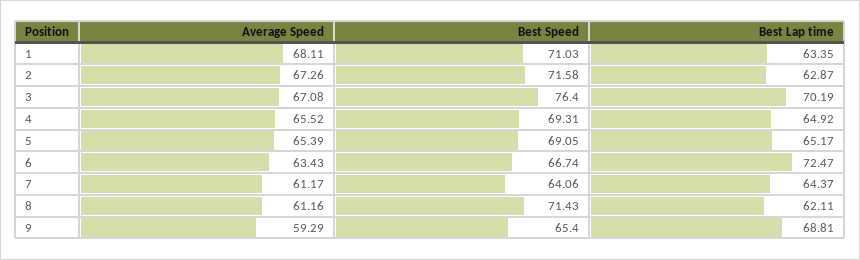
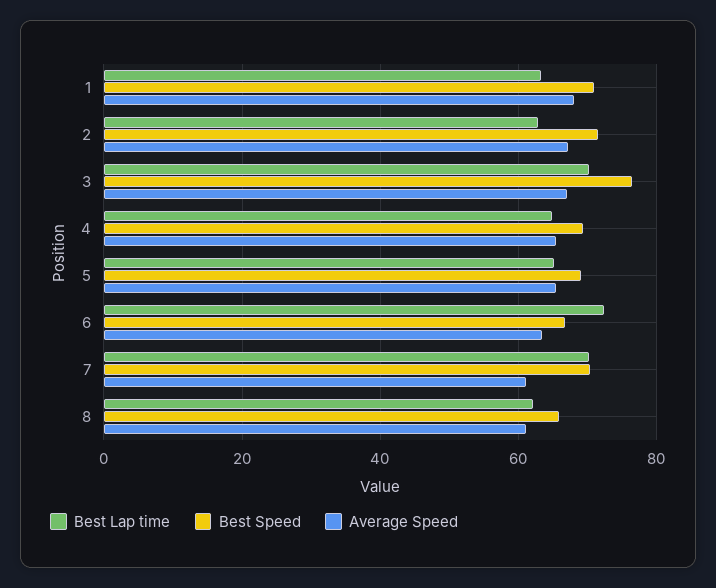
Best Speed, 7: 64.06 -> 70
Best Lap time, 7: 64.37 -> 70
Best Speed, 8: 71.43 -> 66
Average Speed, 9: 59.29 -> none
Best Speed, 9: 65.4 -> none
Best Lap time, 9: 68.81 -> none

